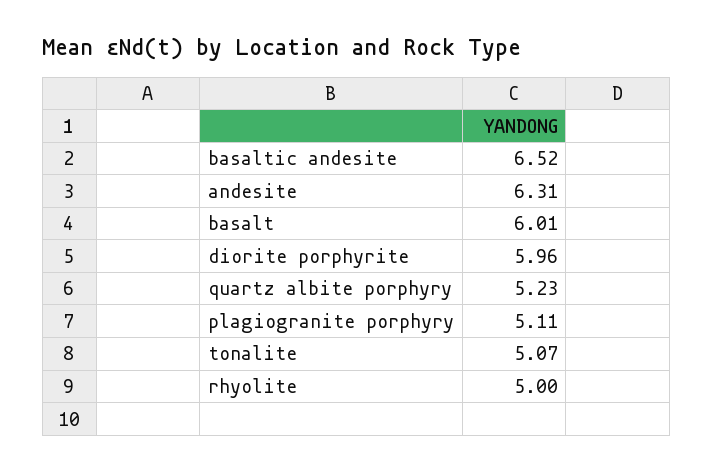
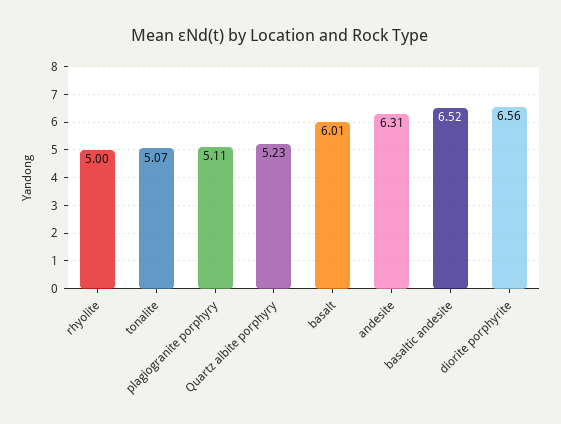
diorite porphyrite: 5.96 -> 6.56

